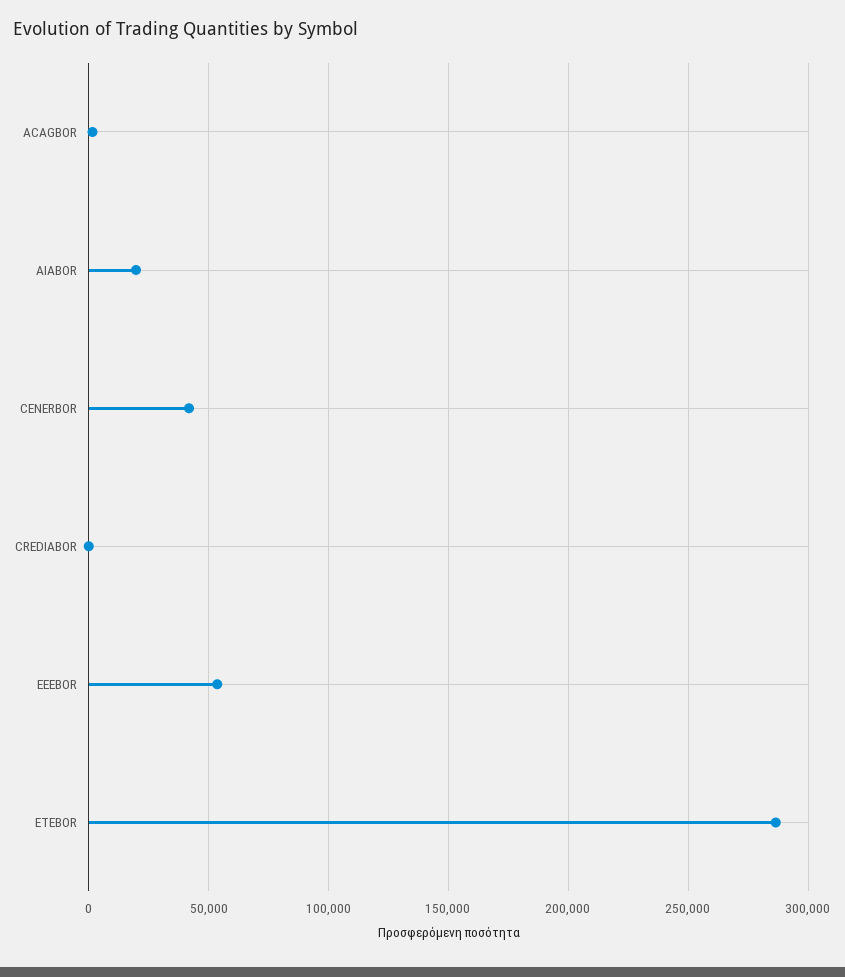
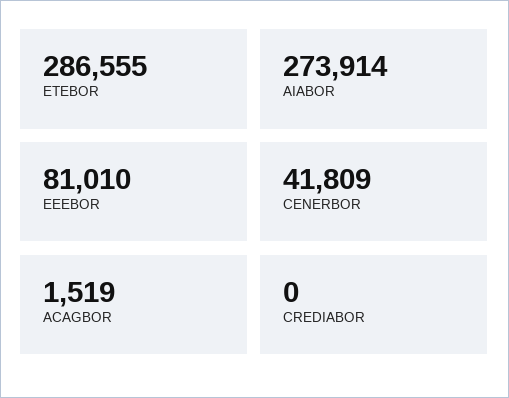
AIABOR: 20000 -> 273914
EEEBOR: 55000 -> 81010

